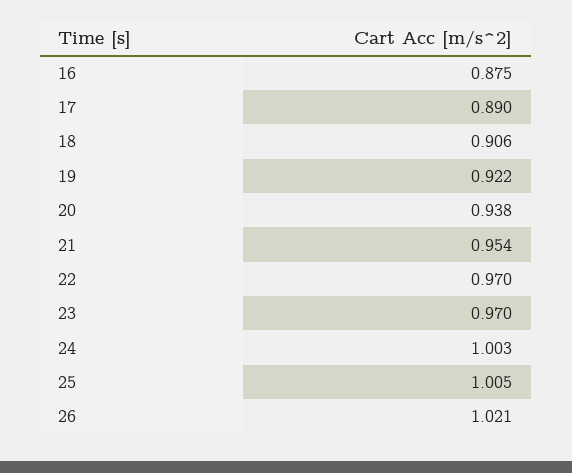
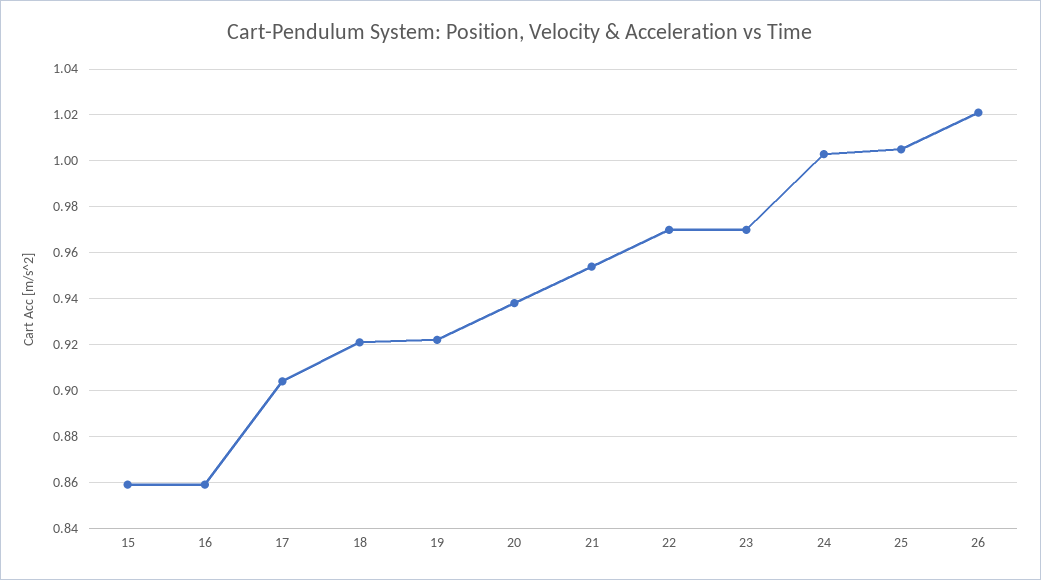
16: 0.875 -> 0.86
17: 0.89 -> 0.905
18: 0.906 -> 0.92
15: none -> 0.86

